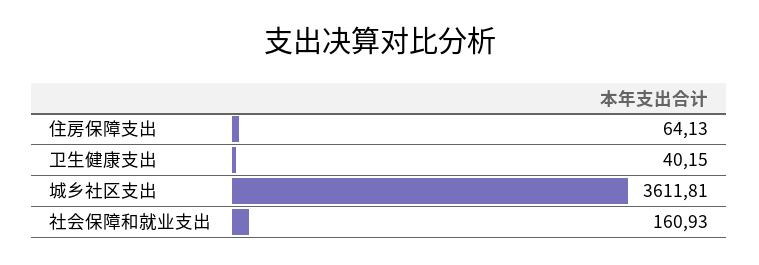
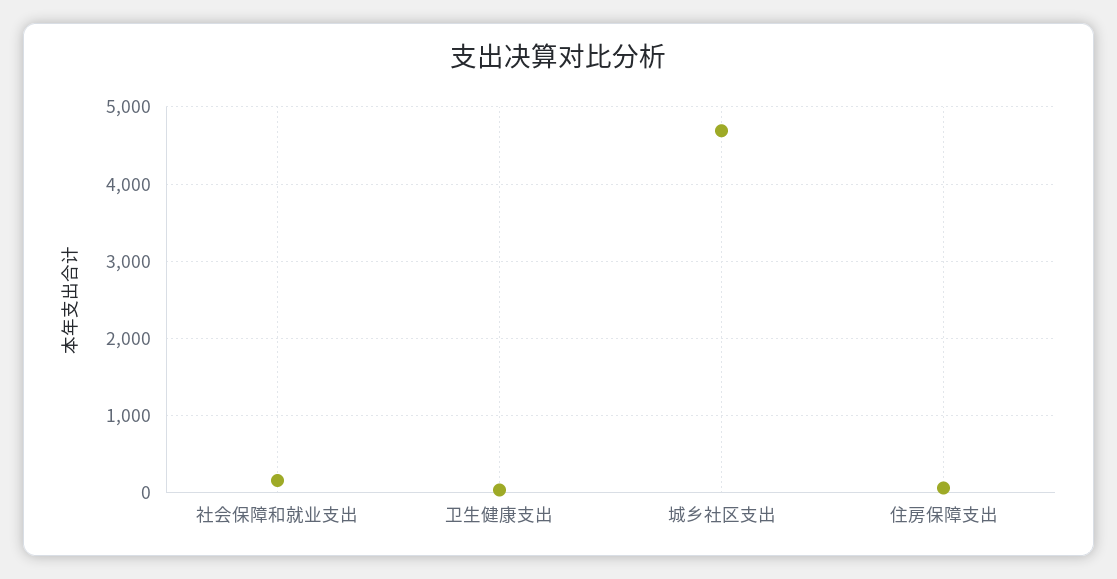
城乡社区支出: 3611.81 -> 4700

